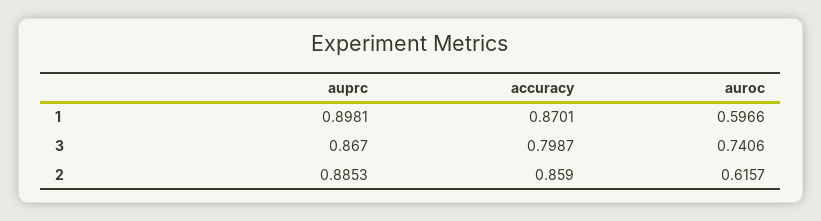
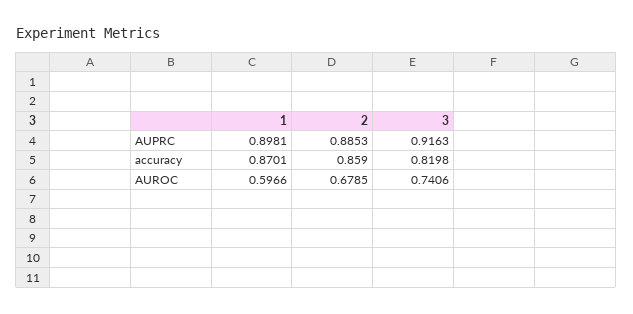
auprc, 3: 0.867 -> 0.9163
accuracy, 3: 0.7987 -> 0.8198
auroc, 2: 0.6157 -> 0.6785

